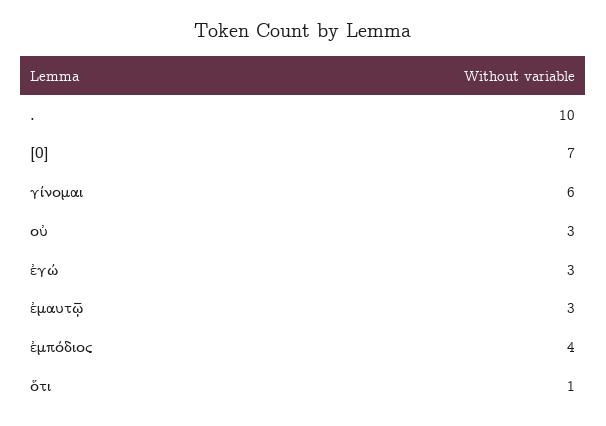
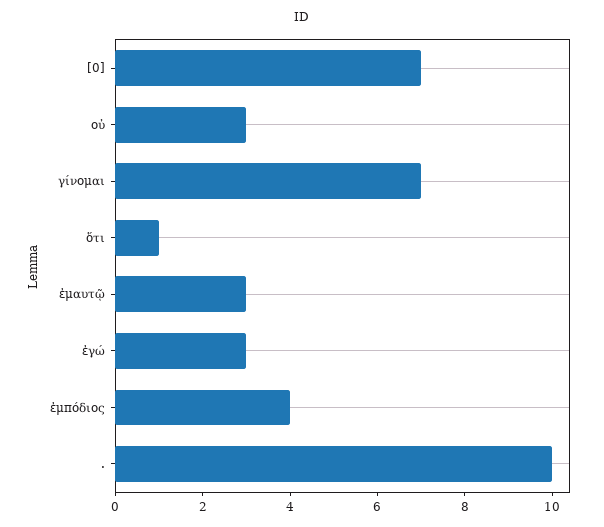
γίνομαι: 6 -> 7

